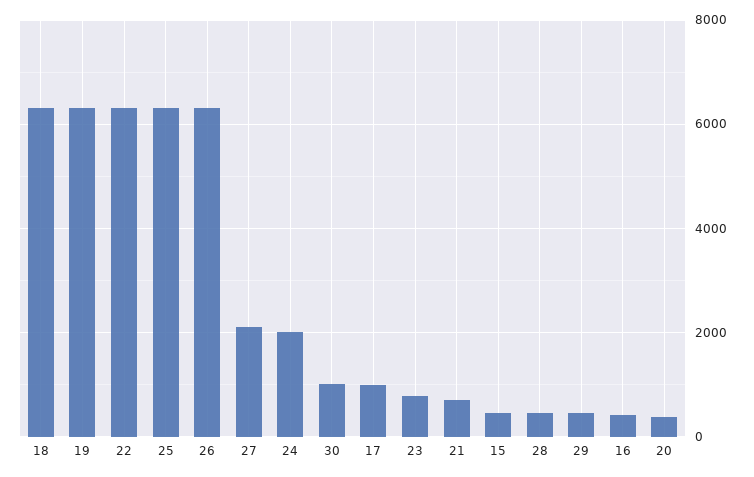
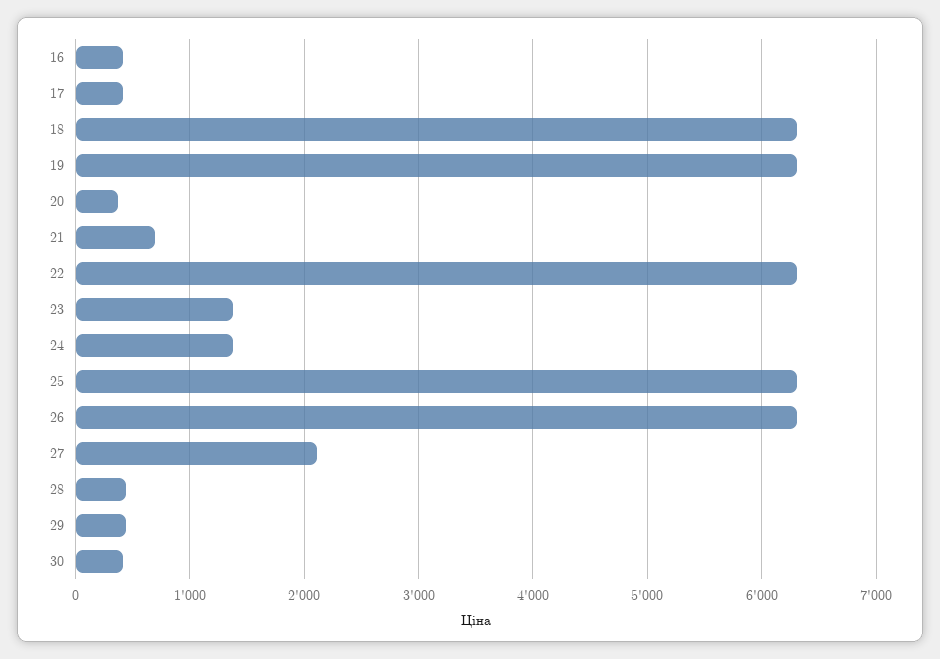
24: 2000 -> 1400
30: 1000 -> 400
17: 1000 -> 400
23: 800 -> 1400
15: 400 -> none

